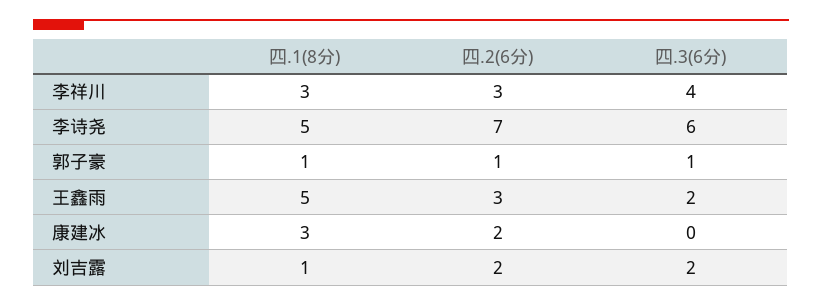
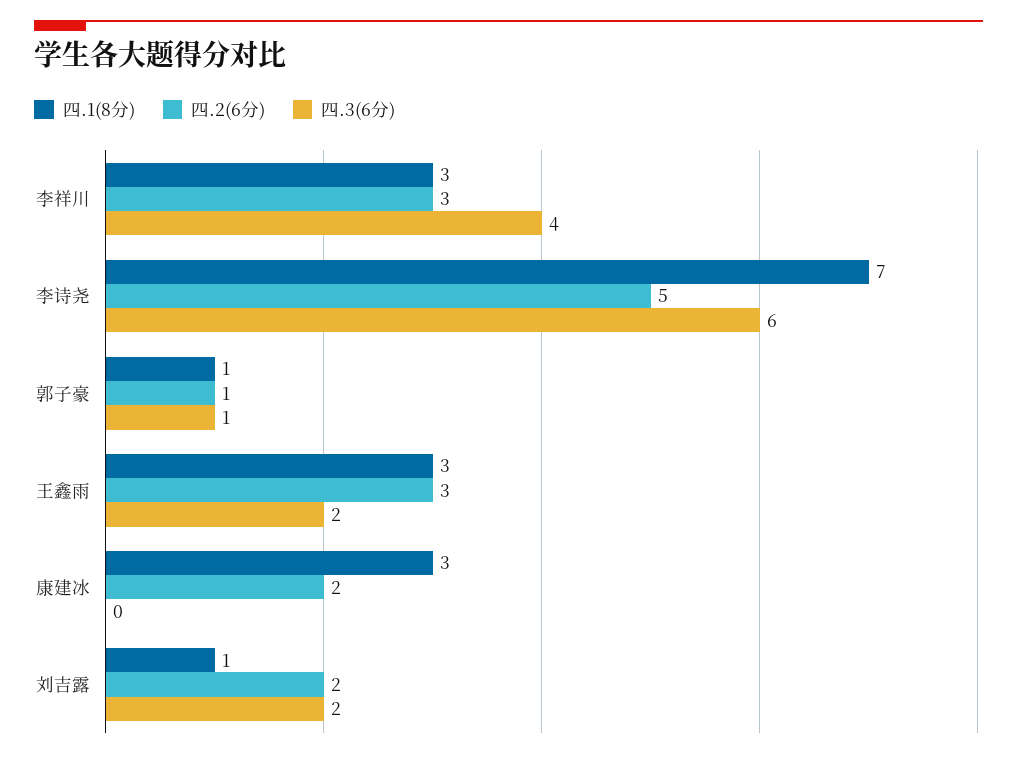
四.1(8分), 李诗尧: 5 -> 7
四.2(6分), 李诗尧: 7 -> 5
四.1(8分), 王鑫雨: 5 -> 3

